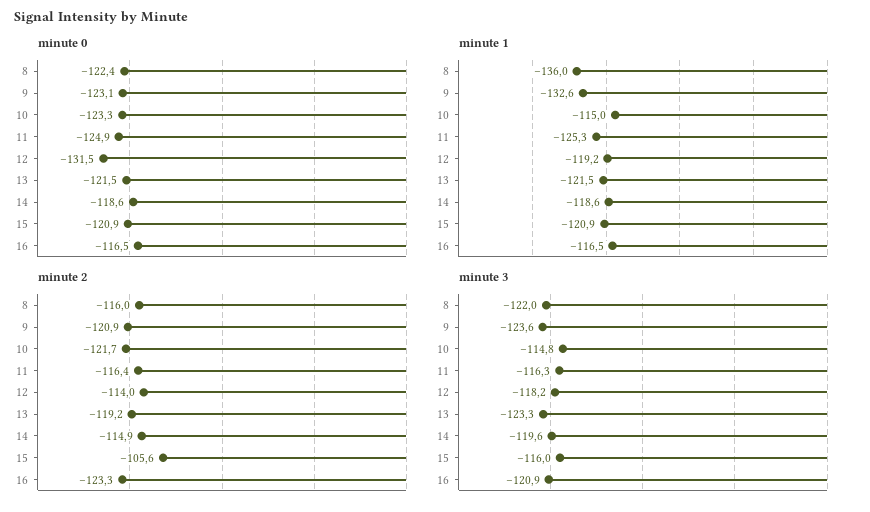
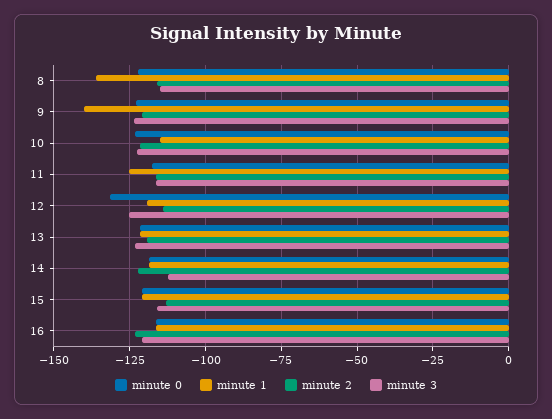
minute 0, 11: -124.9 -> -117.5
minute 1, 9: -132.6 -> -140
minute 2, 14: -114.9 -> -122.5
minute 2, 15: -105.6 -> -112.5
minute 3, 8: -122 -> -115
minute 3, 10: -114.8 -> -122.5
minute 3, 12: -118.2 -> -125
minute 3, 14: -119.6 -> -112.5

